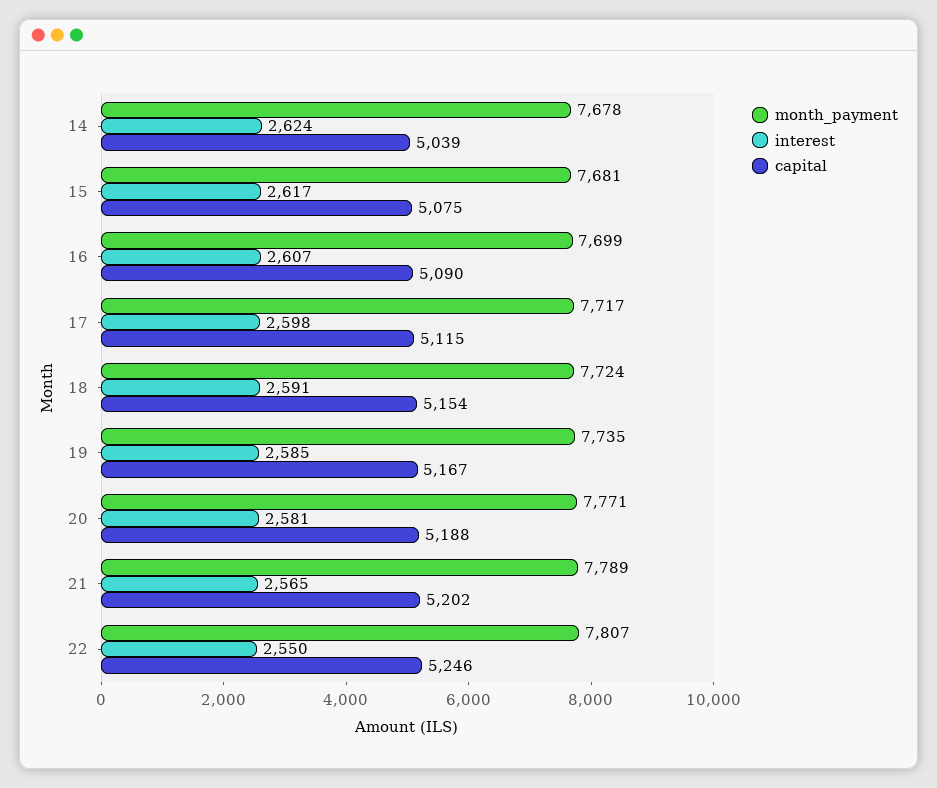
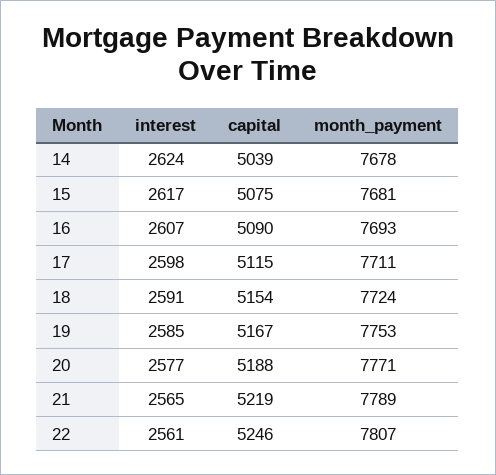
month_payment, 16: 7699 -> 7693
month_payment, 17: 7717 -> 7711
month_payment, 19: 7735 -> 7753
interest, 20: 2581 -> 2577
capital, 21: 5202 -> 5219
interest, 22: 2550 -> 2561

